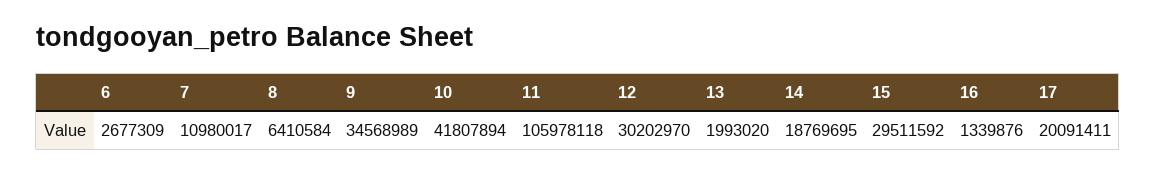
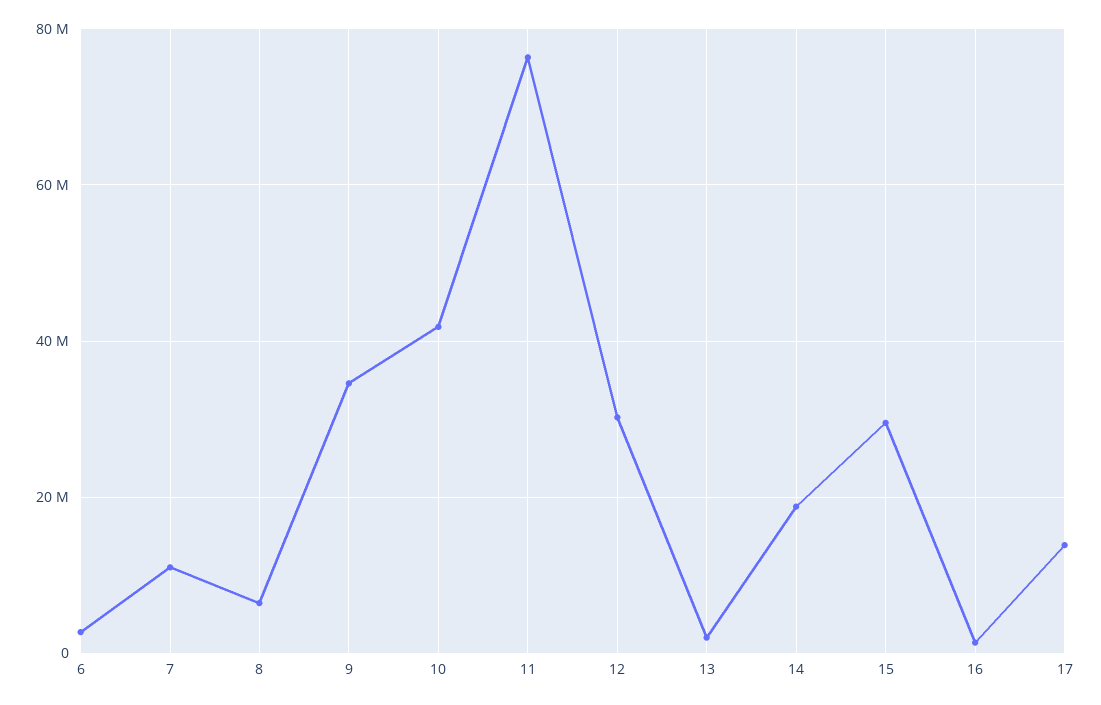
11: 105978118 -> 76000000
17: 20091411 -> 14000000

